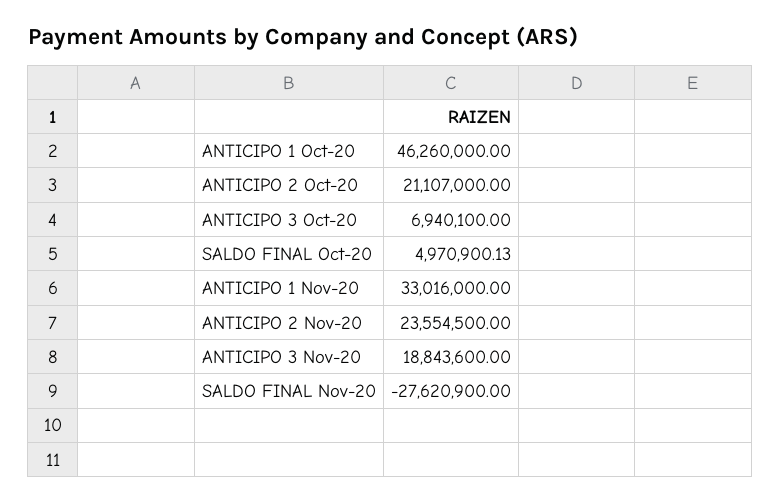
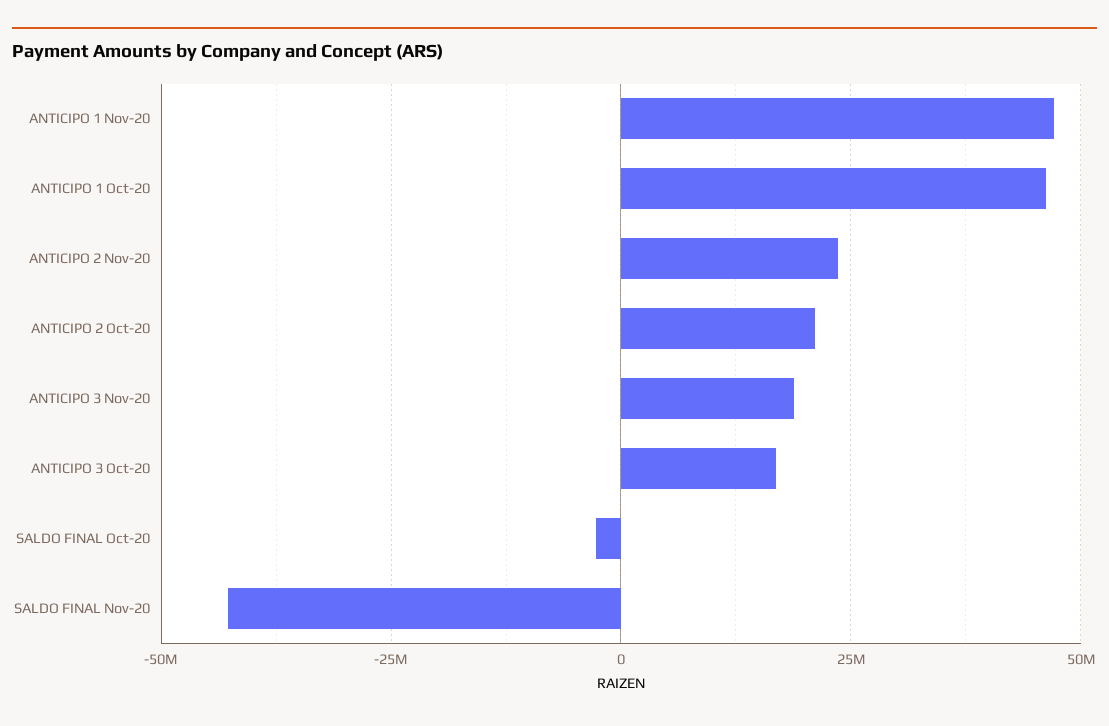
ANTICIPO 3 Oct-20: 6940100 -> 17500000
SALDO FINAL Oct-20: 4970900.13 -> -2500000
ANTICIPO 1 Nov-20: 33016000 -> 47500000
SALDO FINAL Nov-20: -27620900 -> -42500000

